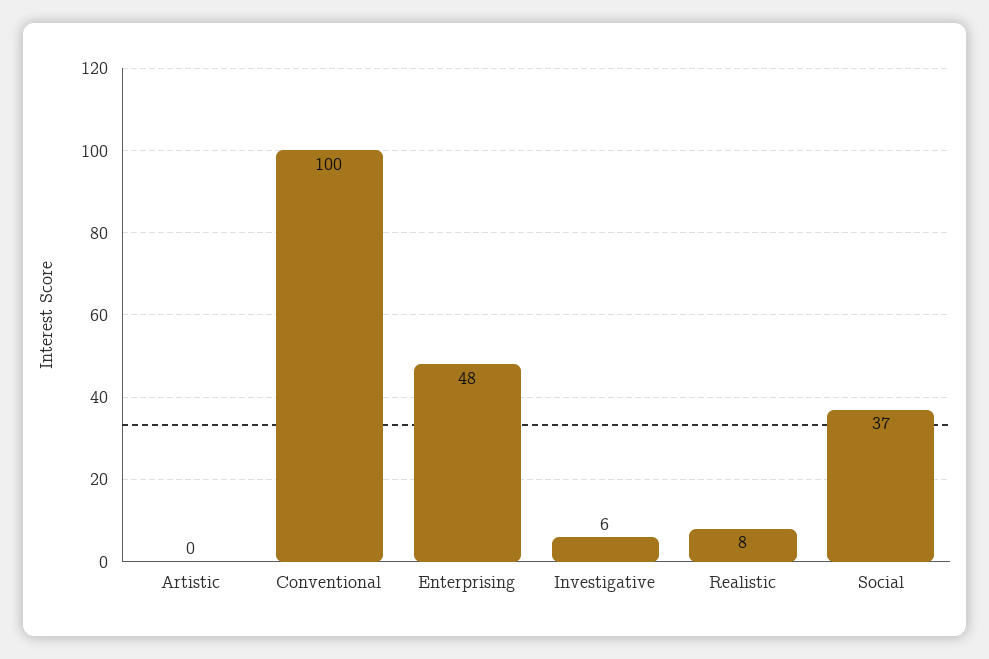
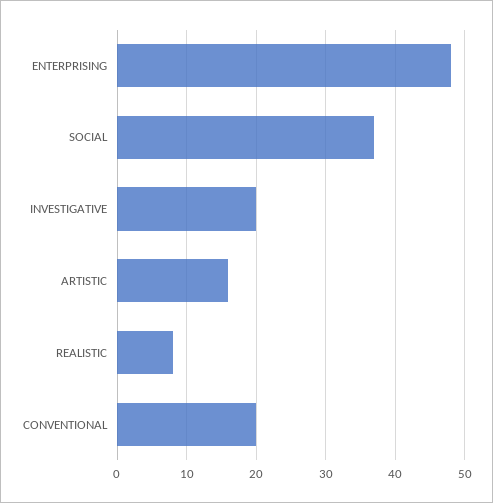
Artistic: 0 -> 16
Conventional: 100 -> 20
Investigative: 6 -> 20

